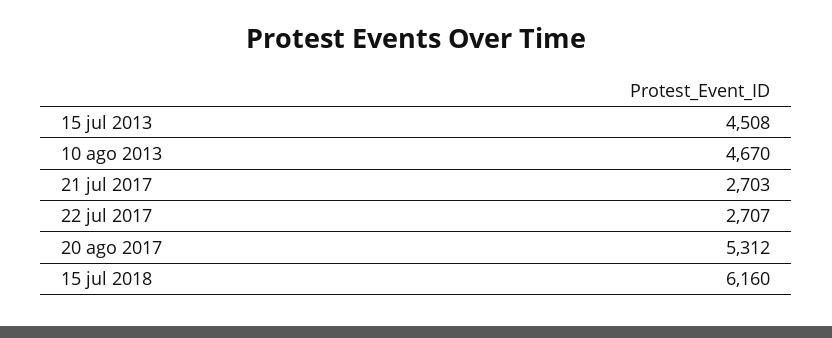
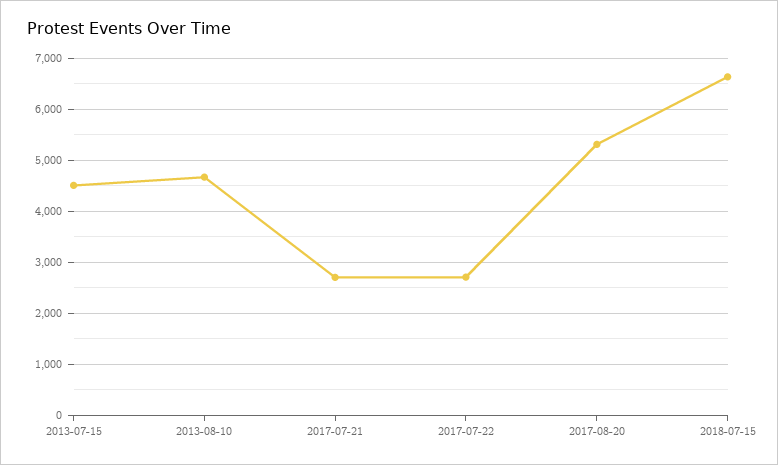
15 jul 2018: 6160 -> 6600

